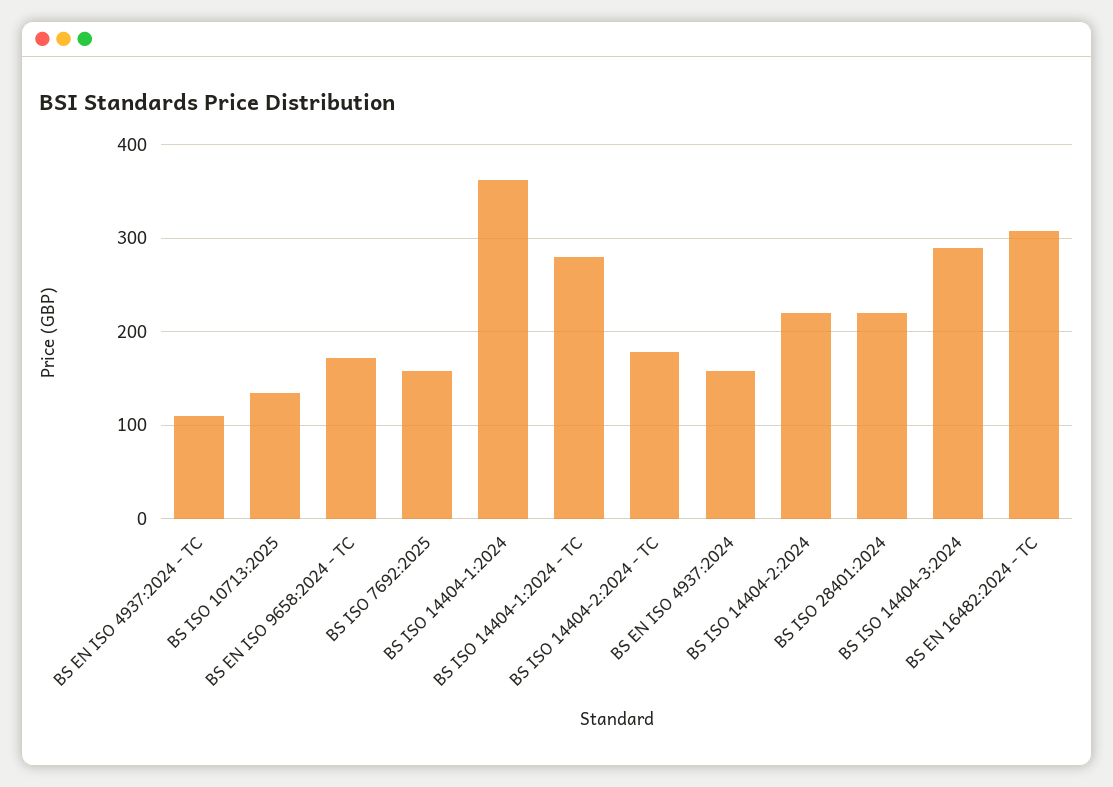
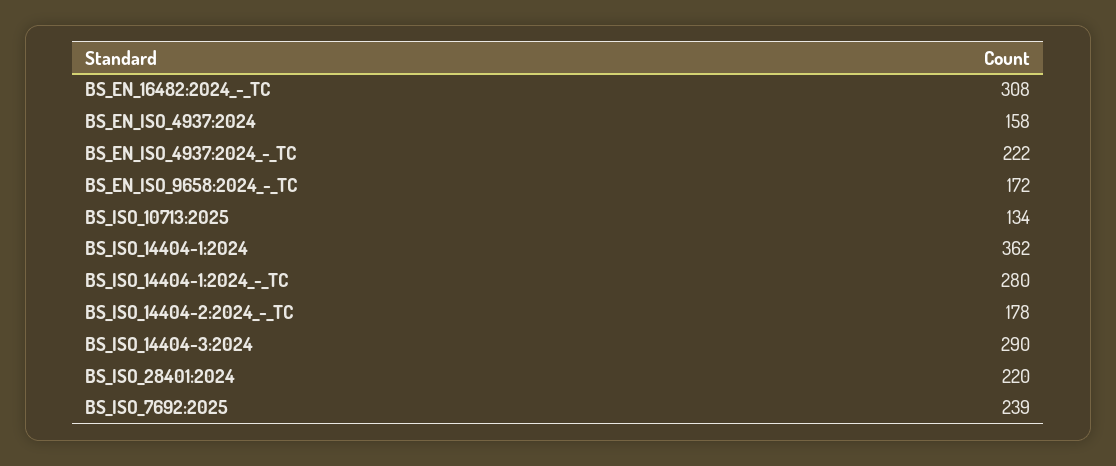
BS EN ISO 4937:2024 - TC: 110 -> 222
BS ISO 7692:2025: 160 -> 239
BS ISO 14404-2:2024: 220 -> none

